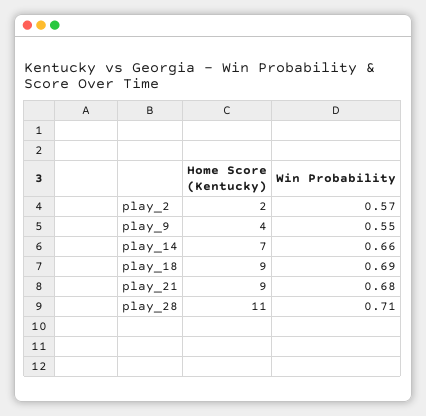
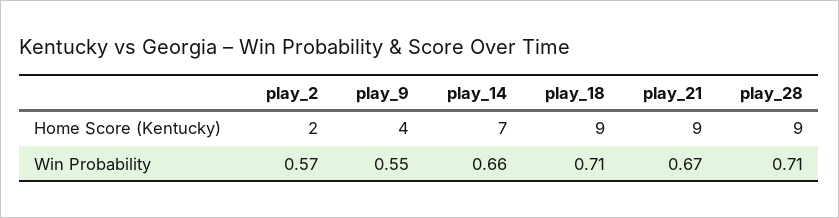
Win Probability, play_18: 0.69 -> 0.71
Win Probability, play_21: 0.68 -> 0.67
Home Score (Kentucky), play_28: 11 -> 9

